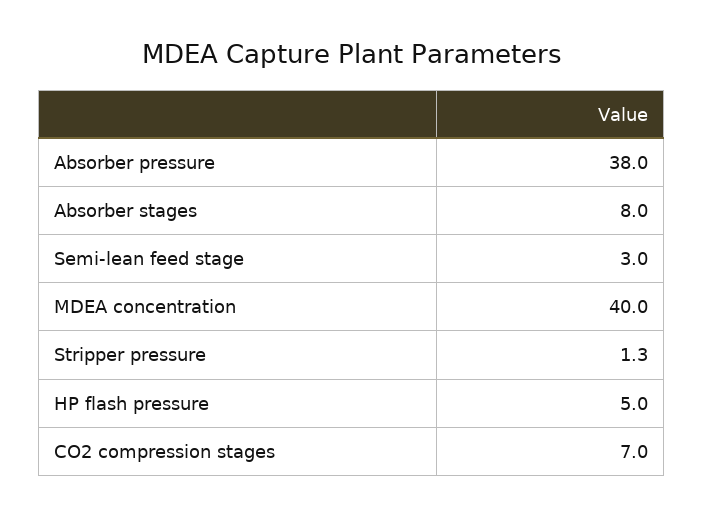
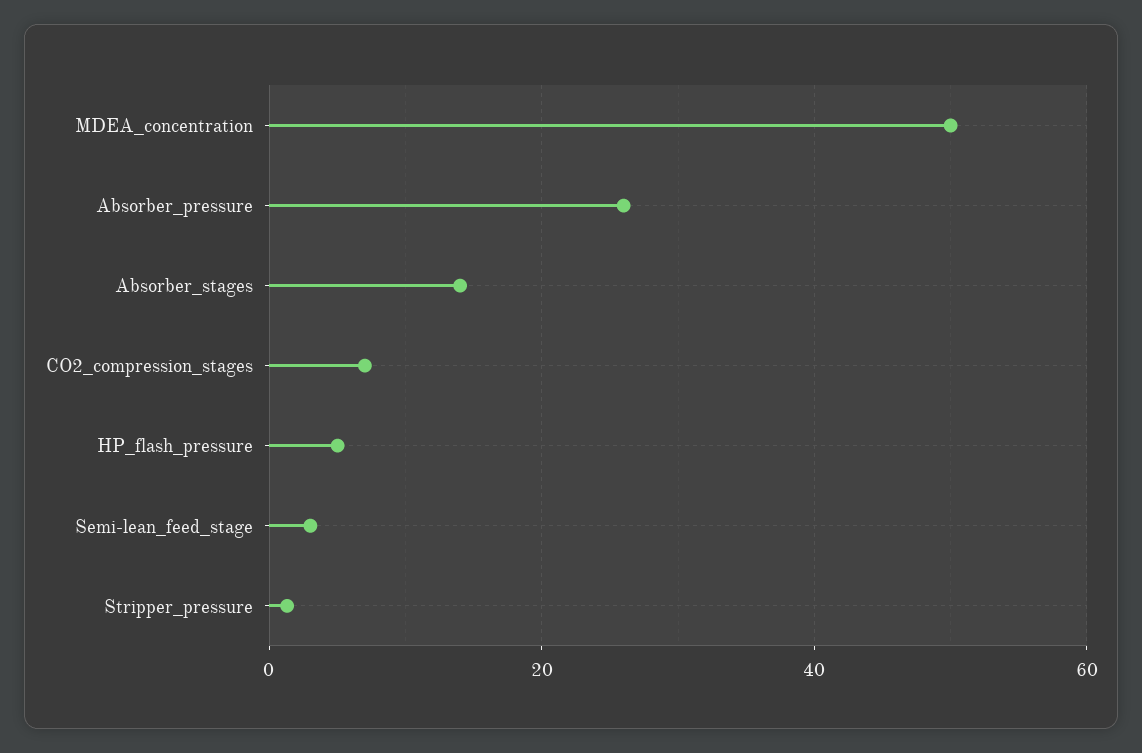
Absorber pressure: 38 -> 26
Absorber stages: 8 -> 14
MDEA concentration: 40 -> 50

